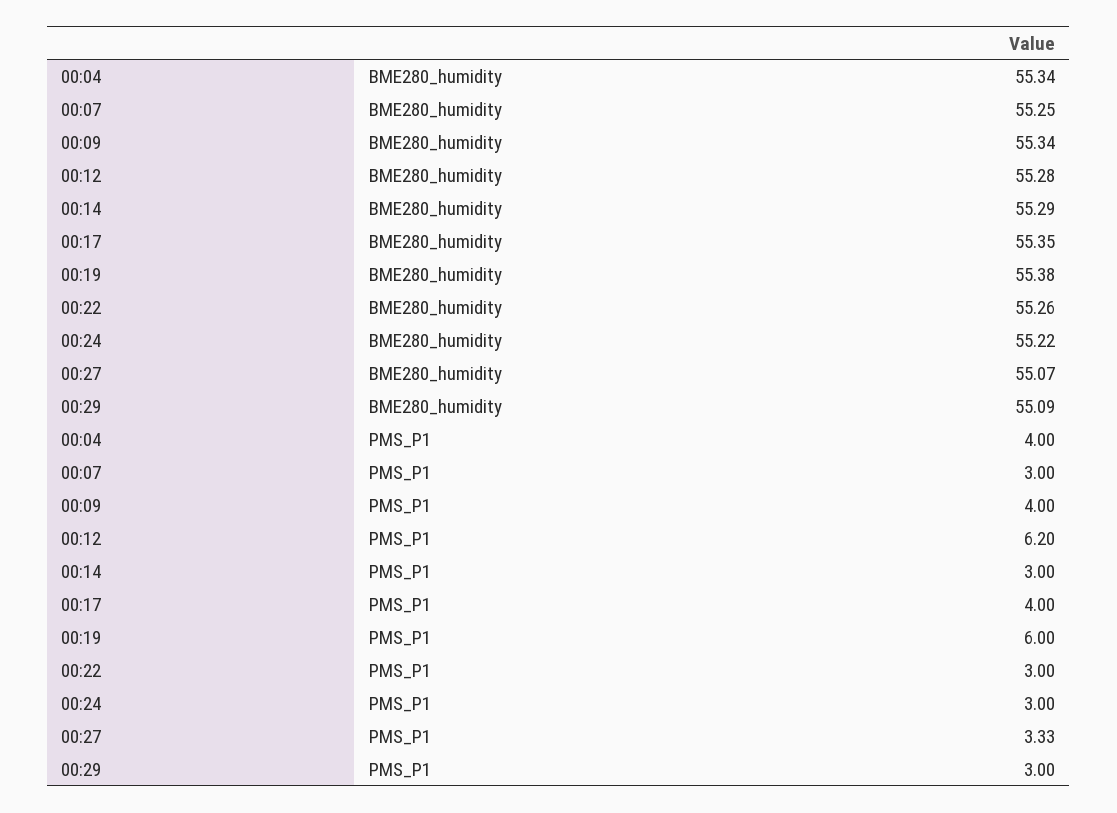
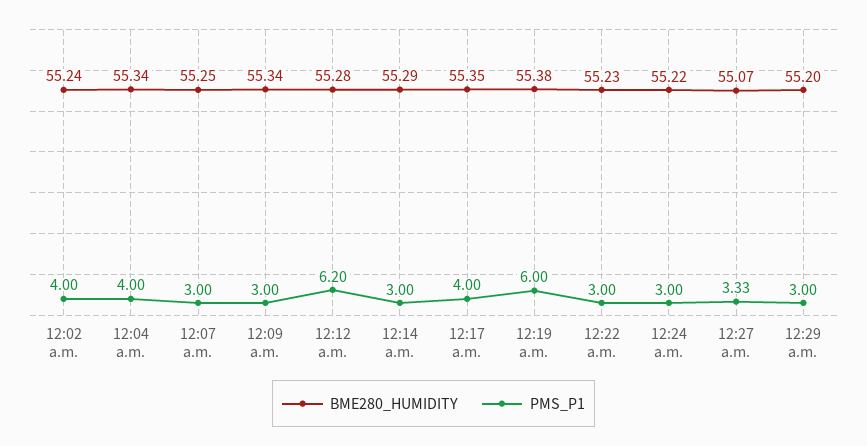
BME280_humidity, 00:22: 55.26 -> 55.23
BME280_humidity, 00:29: 55.09 -> 55.2
PMS_P1, 00:09: 4 -> 3
BME280_humidity, 12:02 a.m.: none -> 55.24
PMS_P1, 12:02 a.m.: none -> 4

